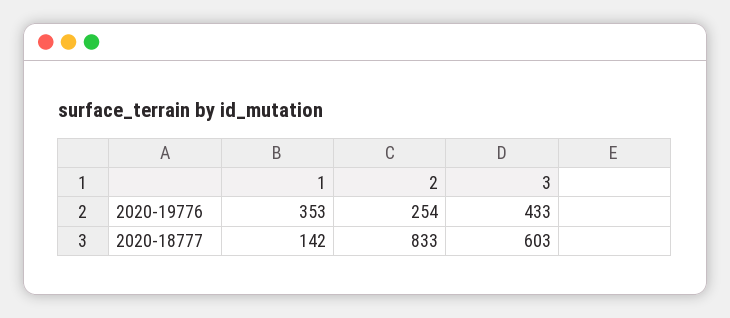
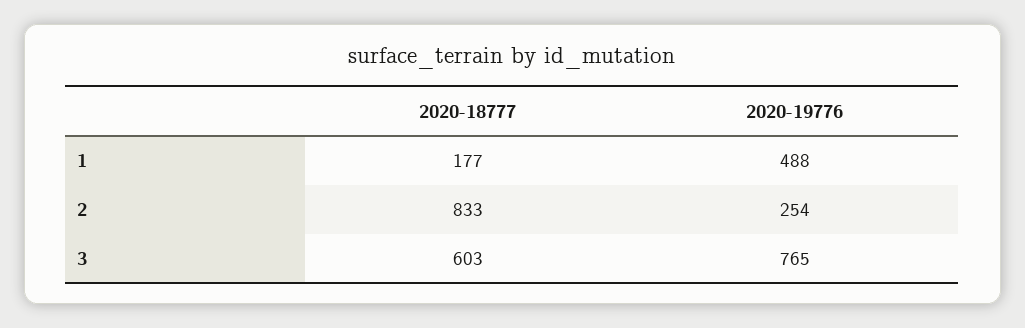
1, 2020-19776: 353 -> 488
3, 2020-19776: 433 -> 765
1, 2020-18777: 142 -> 177

